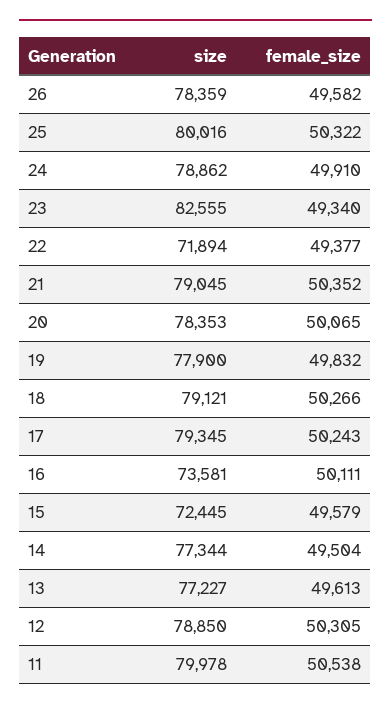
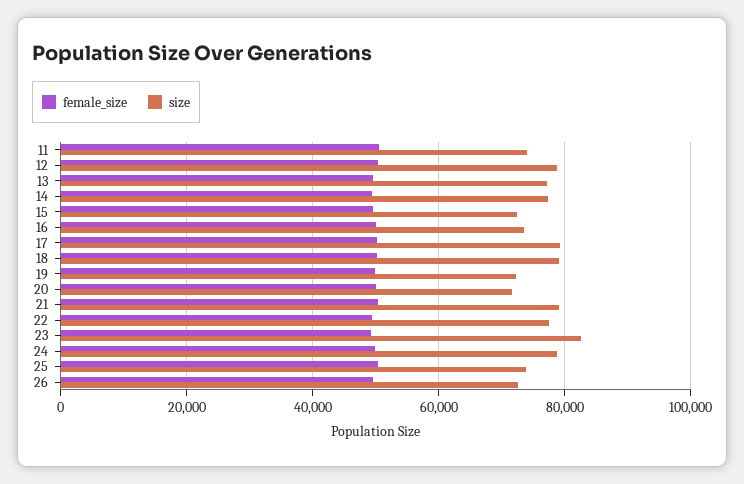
size, 26: 78359 -> 72000
size, 25: 80016 -> 74000
size, 22: 71894 -> 78000
size, 20: 78353 -> 72000
size, 19: 77900 -> 72000
size, 11: 79978 -> 74000

